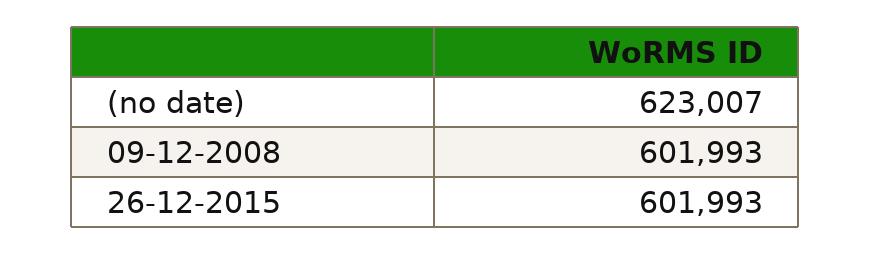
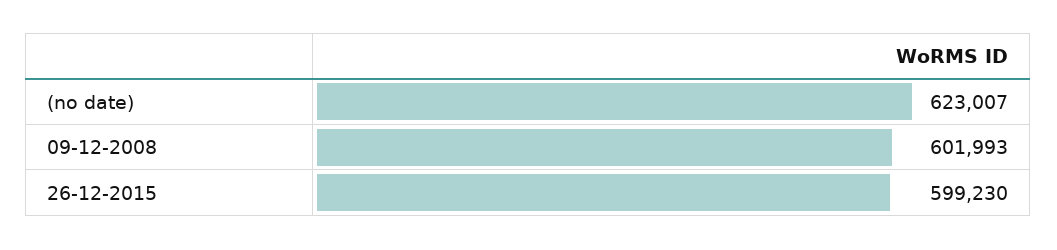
26-12-2015: 601993 -> 599230

